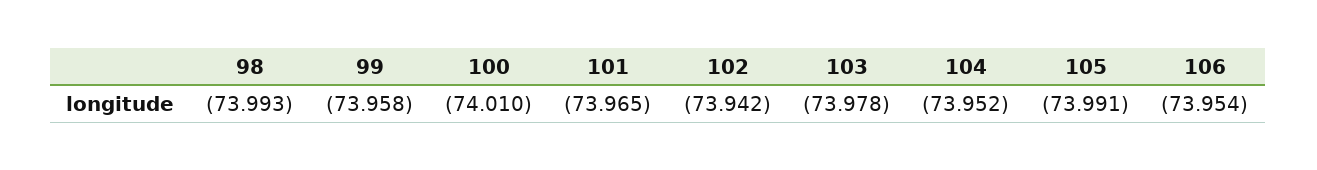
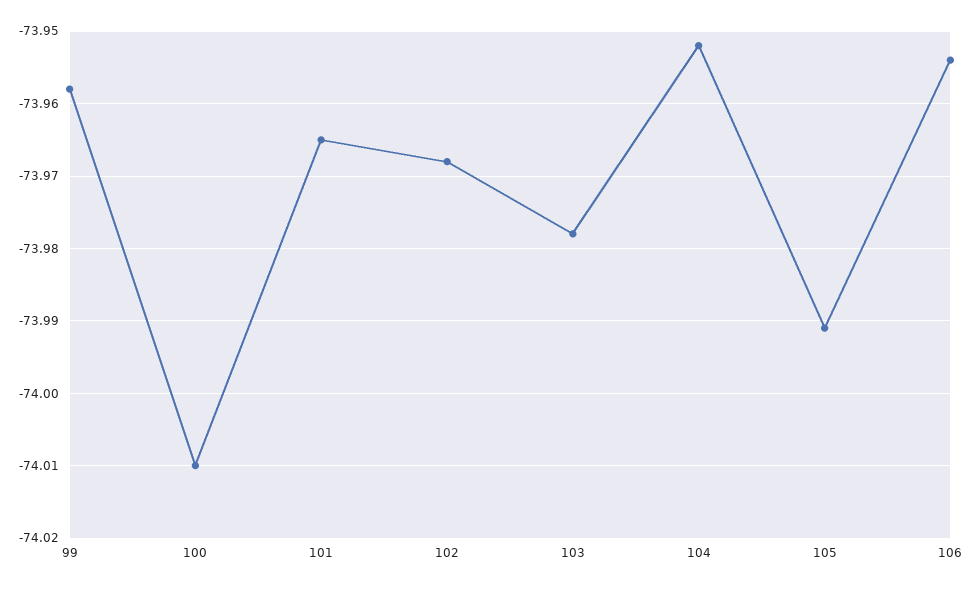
98: -73.993 -> none
102: -73.942 -> -73.968

